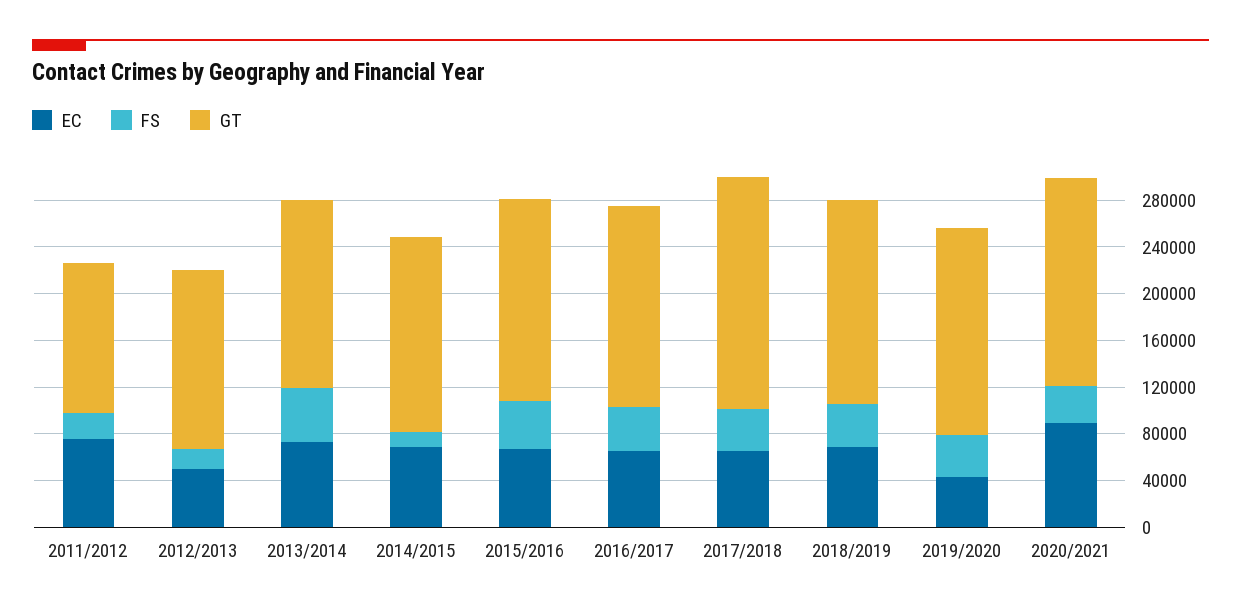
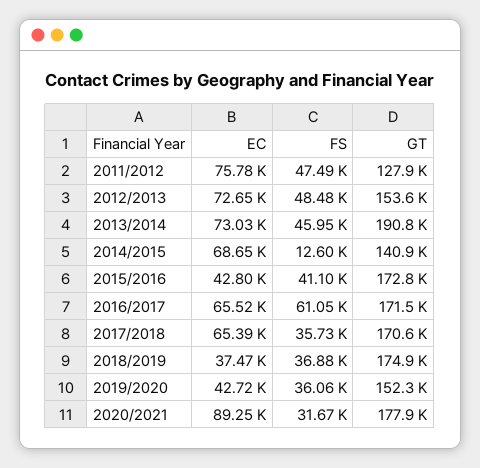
FS, 2011/2012: 20000 -> 47490
EC, 2012/2013: 50000 -> 72650
FS, 2012/2013: 20000 -> 48480
GT, 2013/2014: 160000 -> 190800
GT, 2014/2015: 170000 -> 140900
EC, 2015/2016: 70000 -> 42800
FS, 2016/2017: 40000 -> 61050
GT, 2017/2018: 200000 -> 170600
EC, 2018/2019: 70000 -> 37470
GT, 2019/2020: 180000 -> 152300

